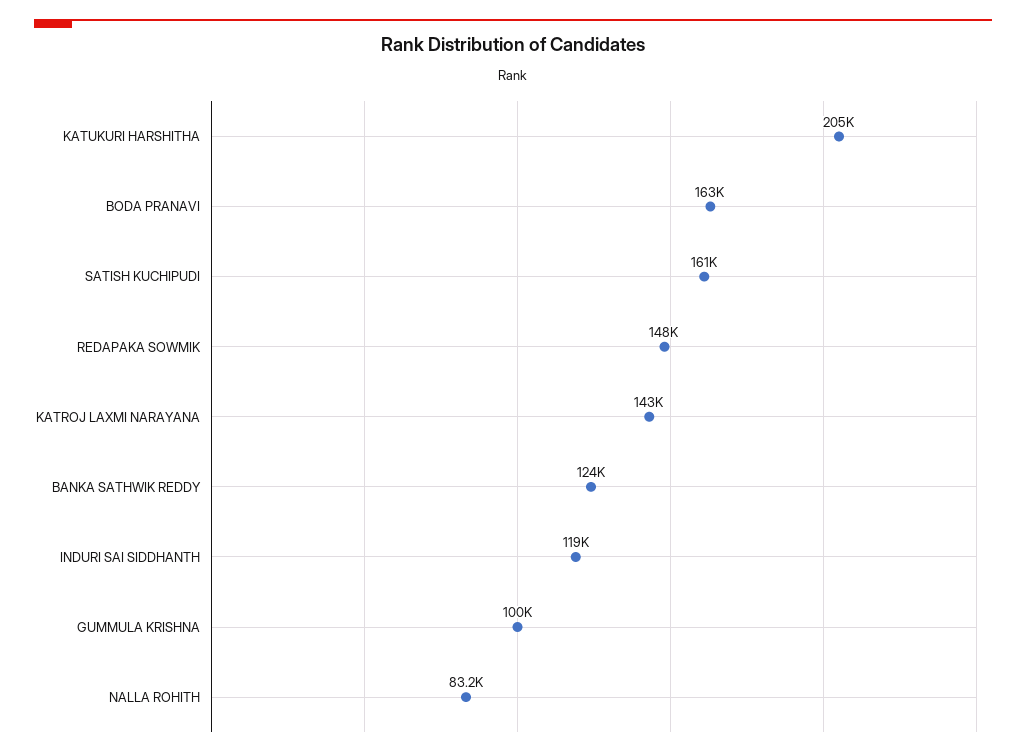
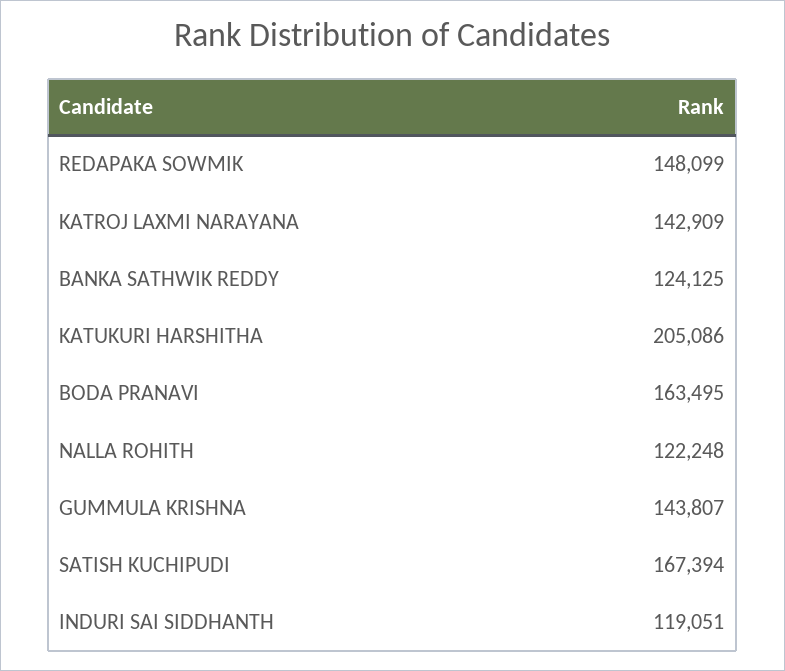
SATISH KUCHIPUDI: 161000 -> 167394
GUMMULA KRISHNA: 100000 -> 143807
NALLA ROHITH: 83200 -> 122248

